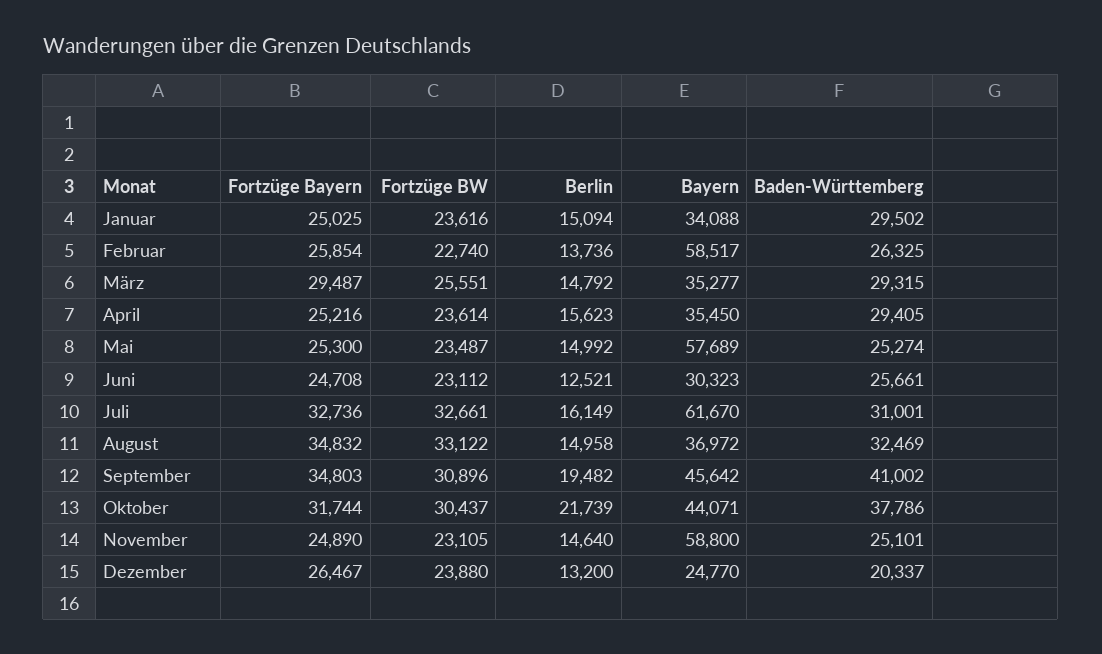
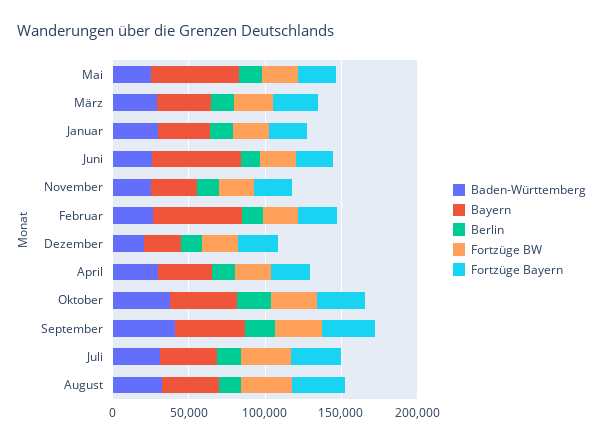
Bayern, Juni: 30323 -> 60000
Bayern, Juli: 61670 -> 40000
Bayern, November: 58800 -> 30000

